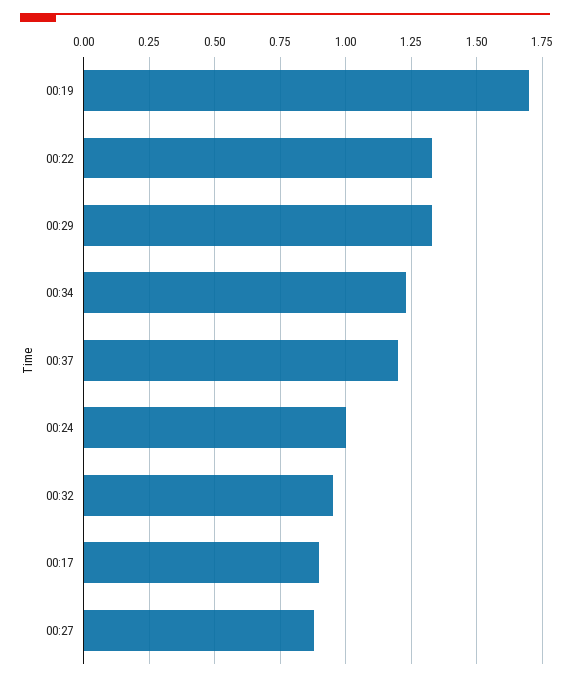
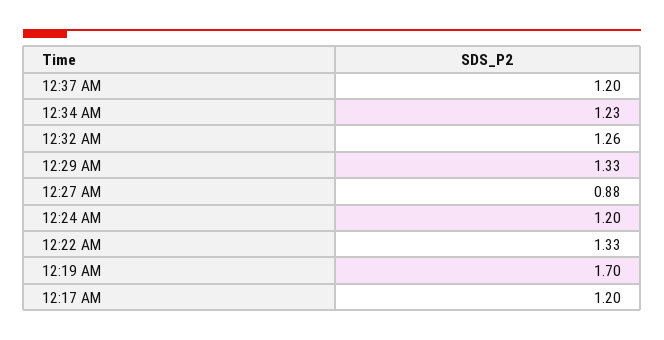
00:24: 1 -> 1.2
00:32: 0.95 -> 1.26
00:17: 0.9 -> 1.2

